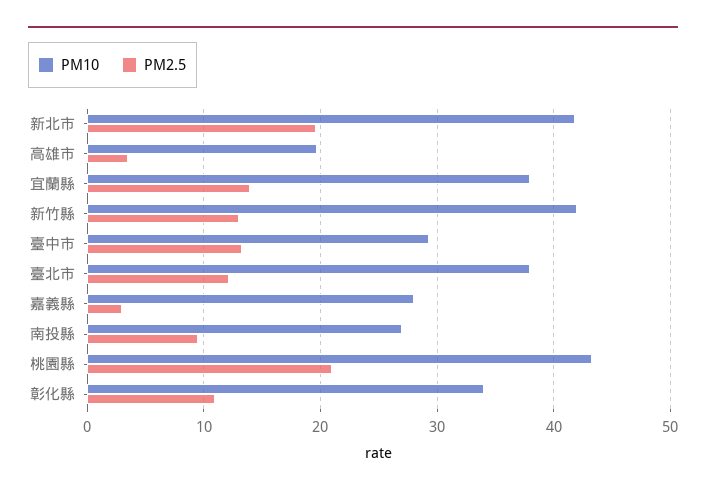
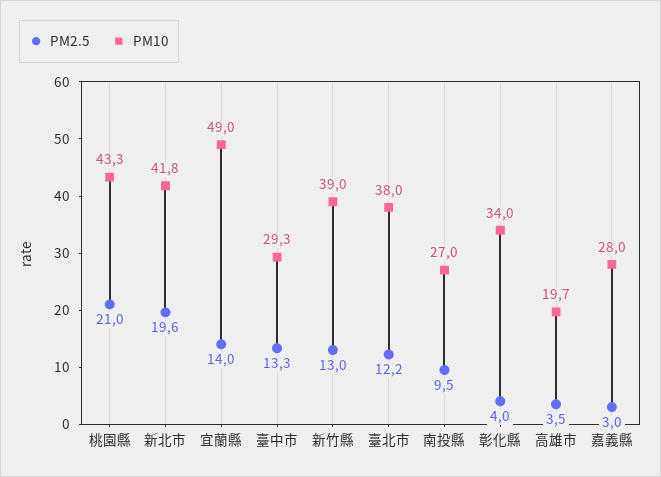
PM10, 宜蘭縣: 38 -> 49
PM10, 新竹縣: 42 -> 39
PM2.5, 彰化縣: 11 -> 4

